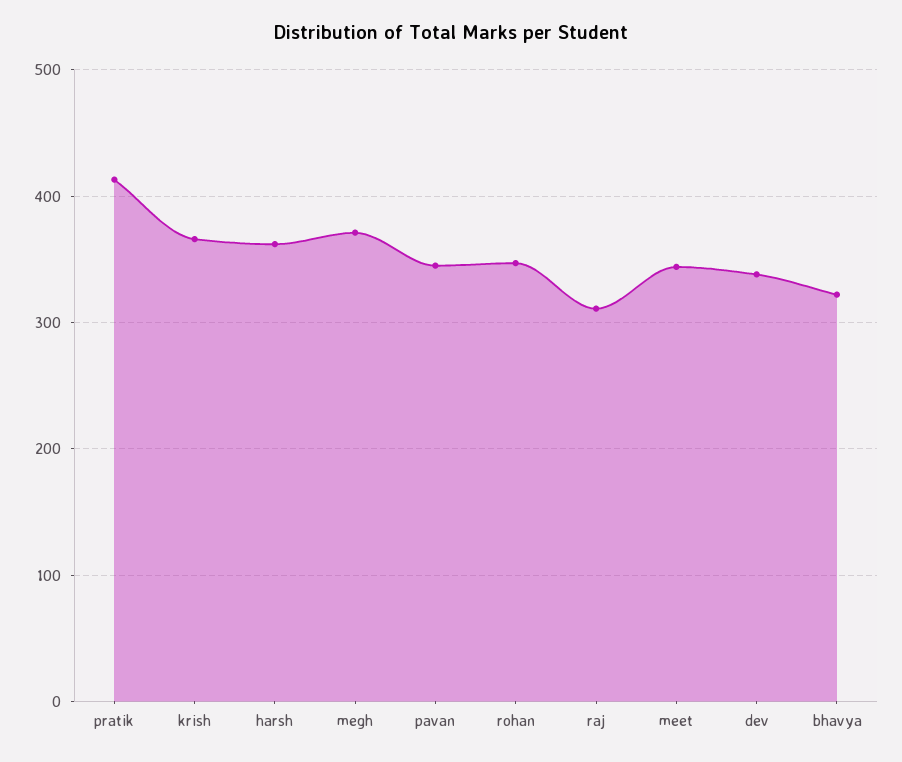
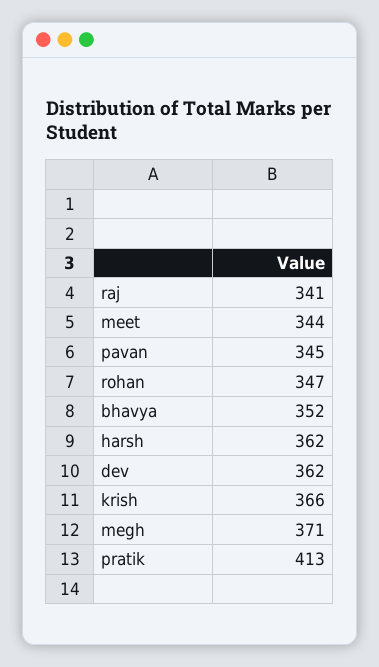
raj: 310 -> 341
dev: 340 -> 362
bhavya: 320 -> 352

